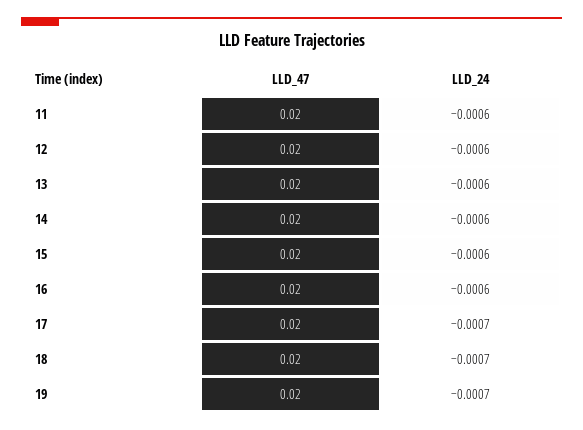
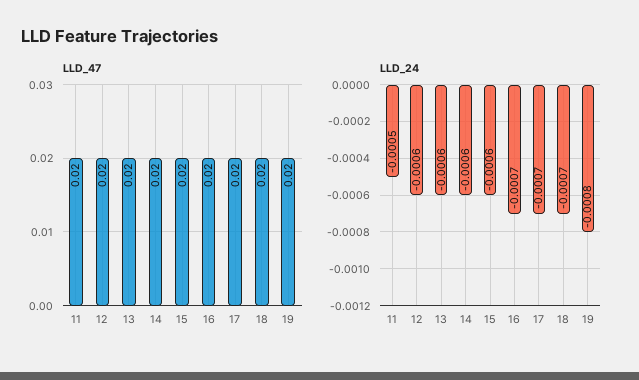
LLD_24, 11: -0.0006 -> -0.0005
LLD_24, 16: -0.0006 -> -0.0007
LLD_24, 19: -0.0007 -> -0.0008

